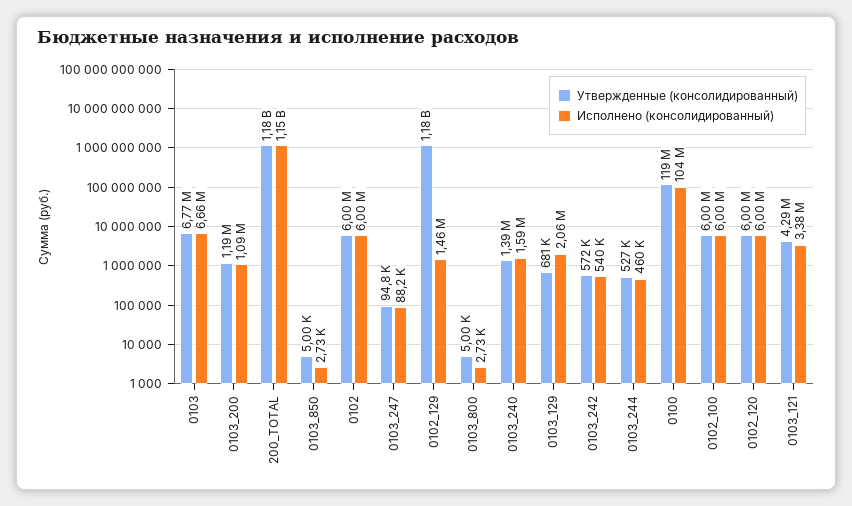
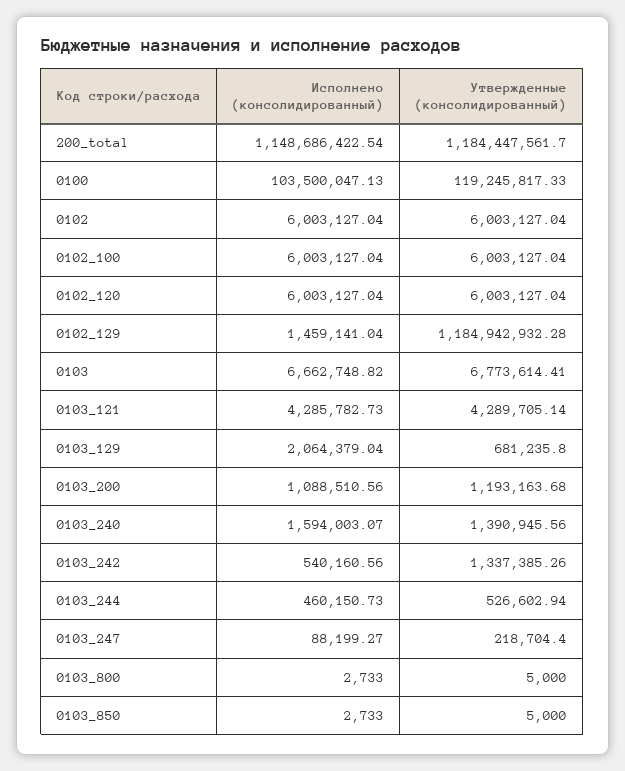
Утвержденные (консолидированный), 0103_247: 94800 -> 218704.4
Утвержденные (консолидированный), 0103_242: 572000 -> 1337385.26
Исполнено (консолидированный), 0103_121: 3380000 -> 4285782.73

